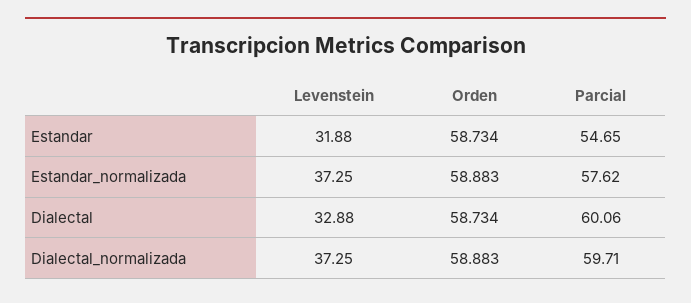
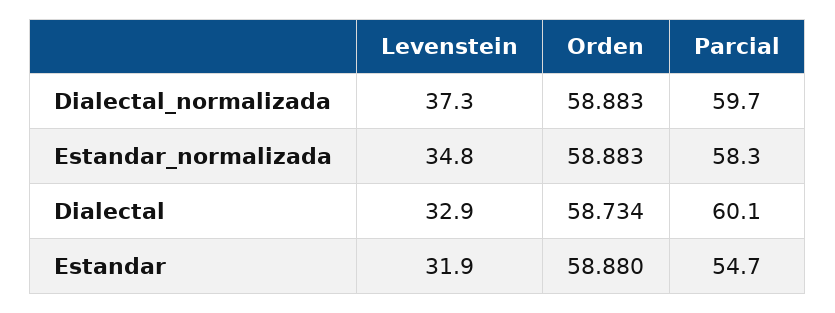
Orden, Estandar: 58.734 -> 58.88
Levenstein, Estandar_normalizada: 37.25 -> 34.8
Parcial, Estandar_normalizada: 57.62 -> 58.3

